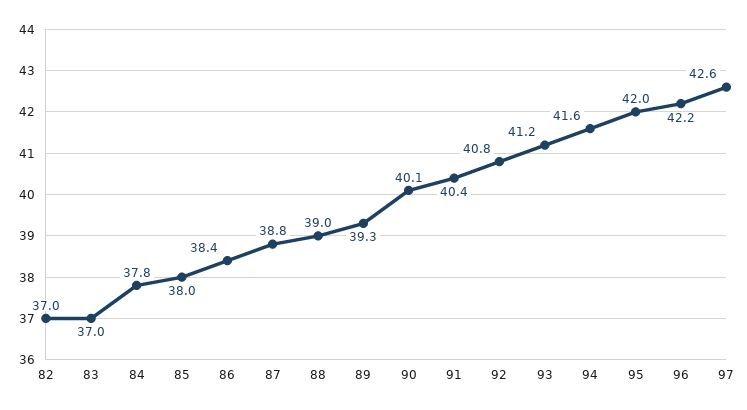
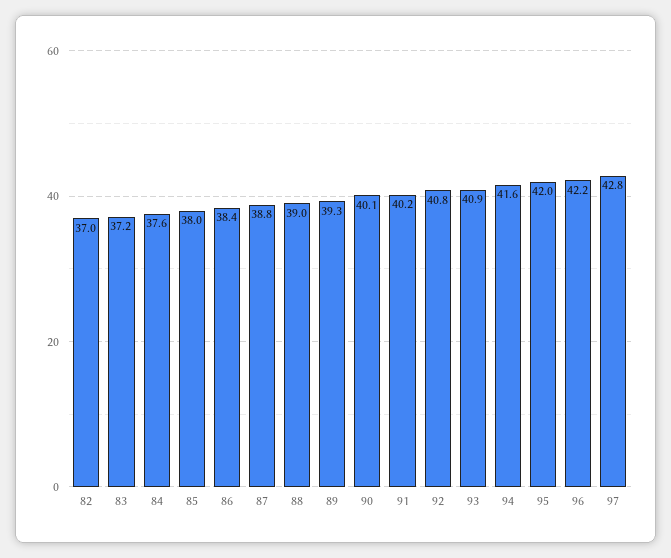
83: 37 -> 37.2
84: 37.8 -> 37.6
91: 40.4 -> 40.2
93: 41.2 -> 40.9
97: 42.6 -> 42.8

